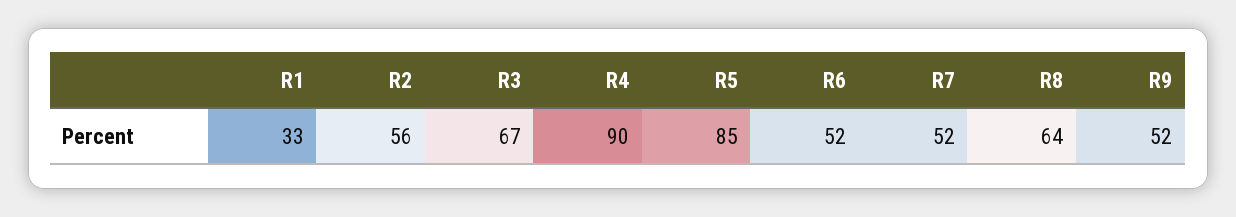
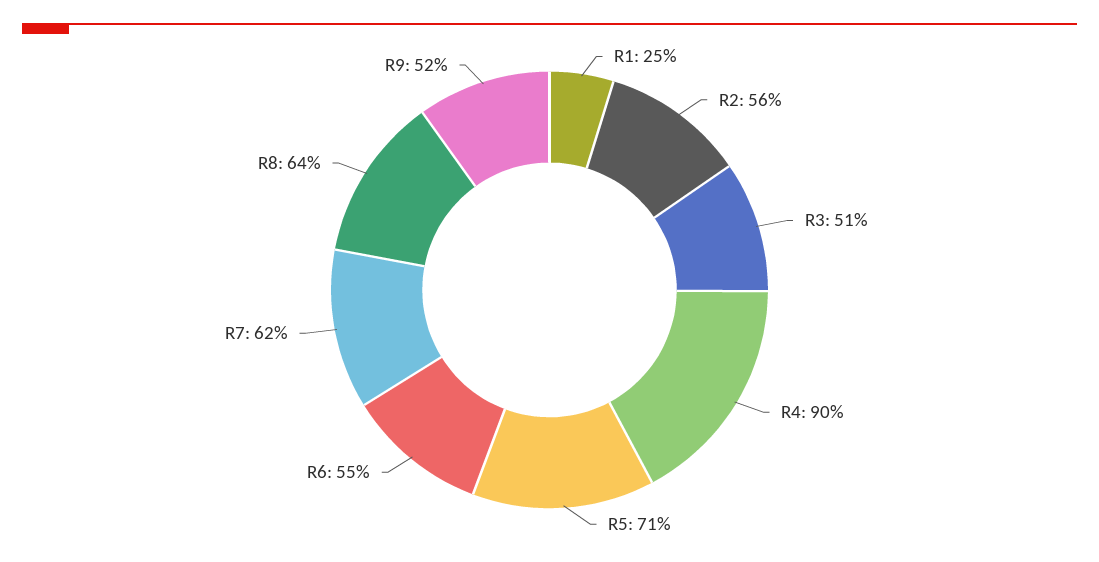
R1: 33 -> 25
R3: 67 -> 51
R5: 85 -> 71
R6: 52 -> 55
R7: 52 -> 62

